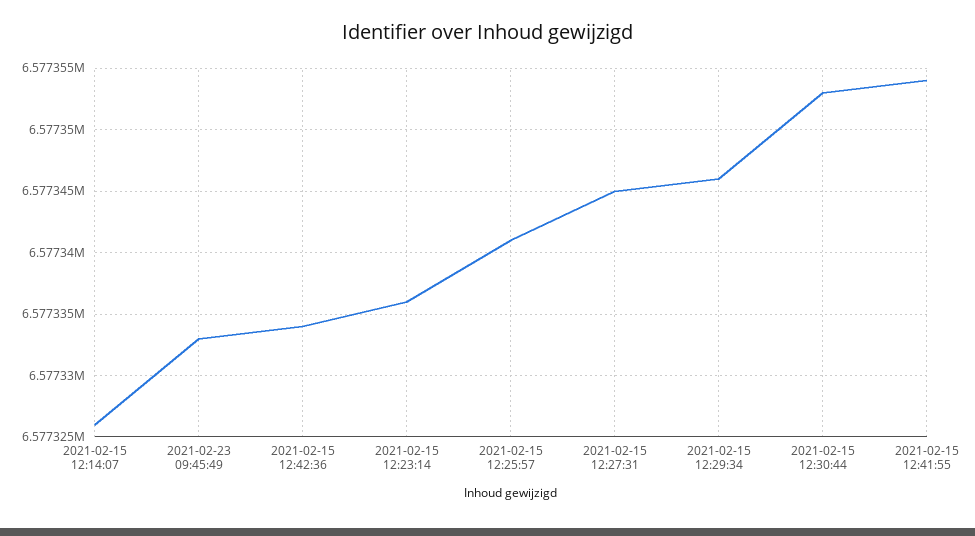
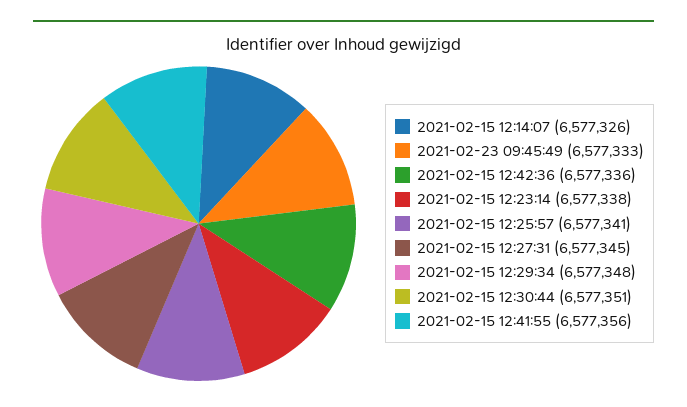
2021-02-15 12:42:36: 6577334 -> 6577336
2021-02-15 12:23:14: 6577336 -> 6577338
2021-02-15 12:29:34: 6577346 -> 6577348
2021-02-15 12:30:44: 6577353 -> 6577351
2021-02-15 12:41:55: 6577354 -> 6577356

